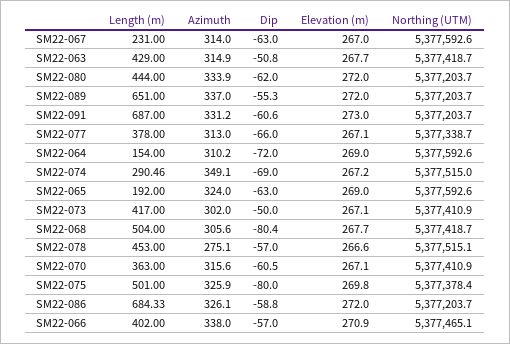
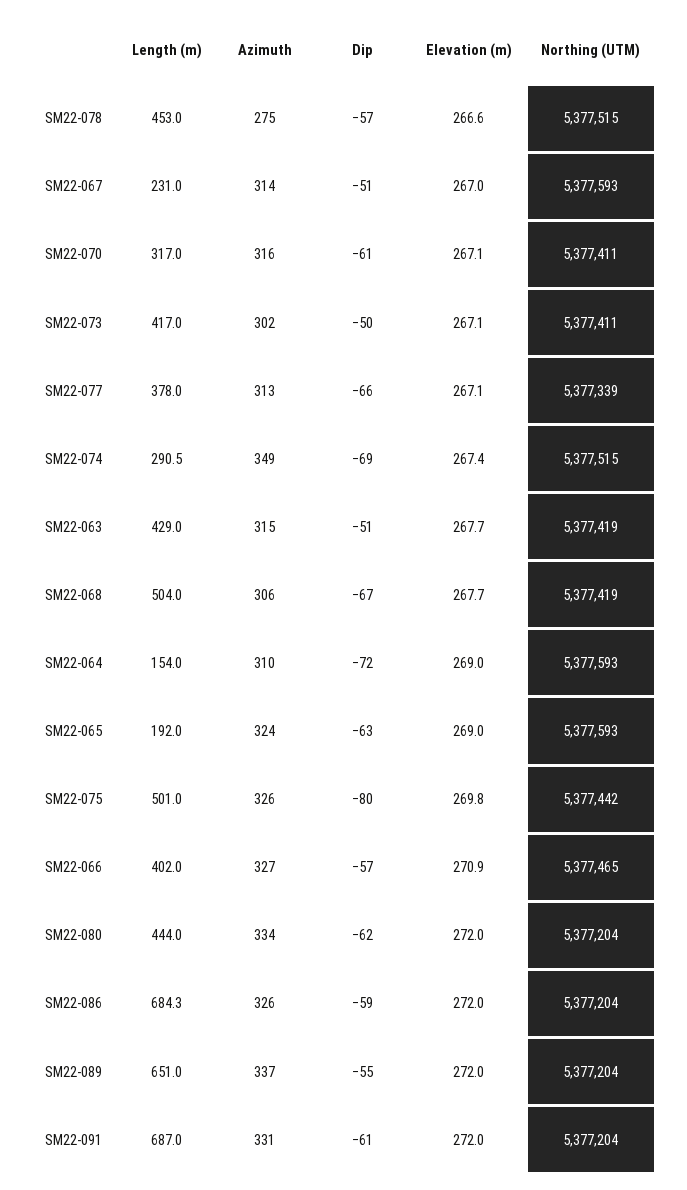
Dip, SM22-067: -63 -> -51
Elevation (m), SM22-091: 273 -> 272
Elevation (m), SM22-074: 267.2 -> 267.4
Dip, SM22-068: -80.4 -> -67
Length (m), SM22-070: 363 -> 317
Northing (UTM), SM22-075: 5377378.4 -> 5377442
Azimuth, SM22-066: 338 -> 327

